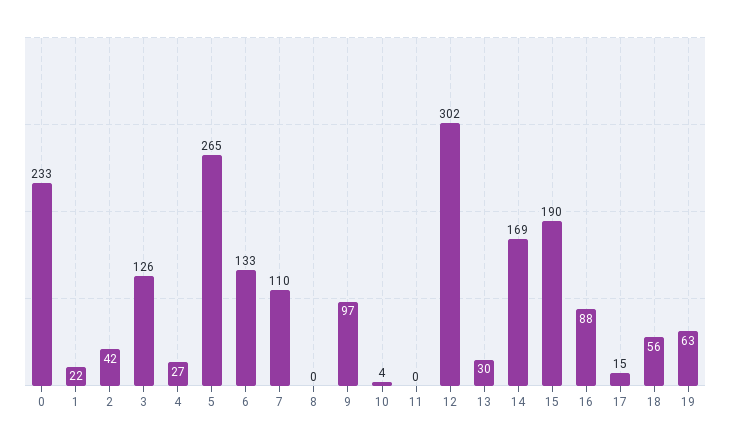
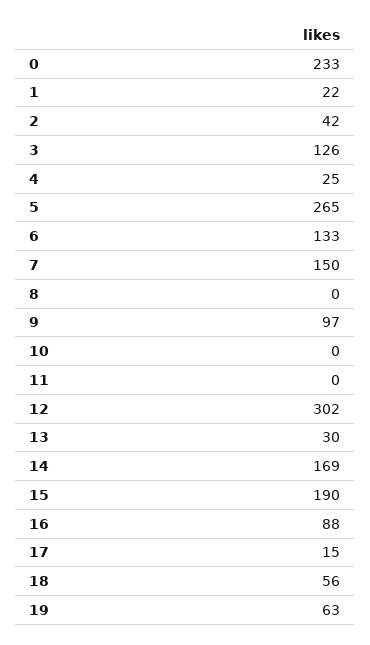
4: 27 -> 25
7: 110 -> 150
10: 4 -> 0

